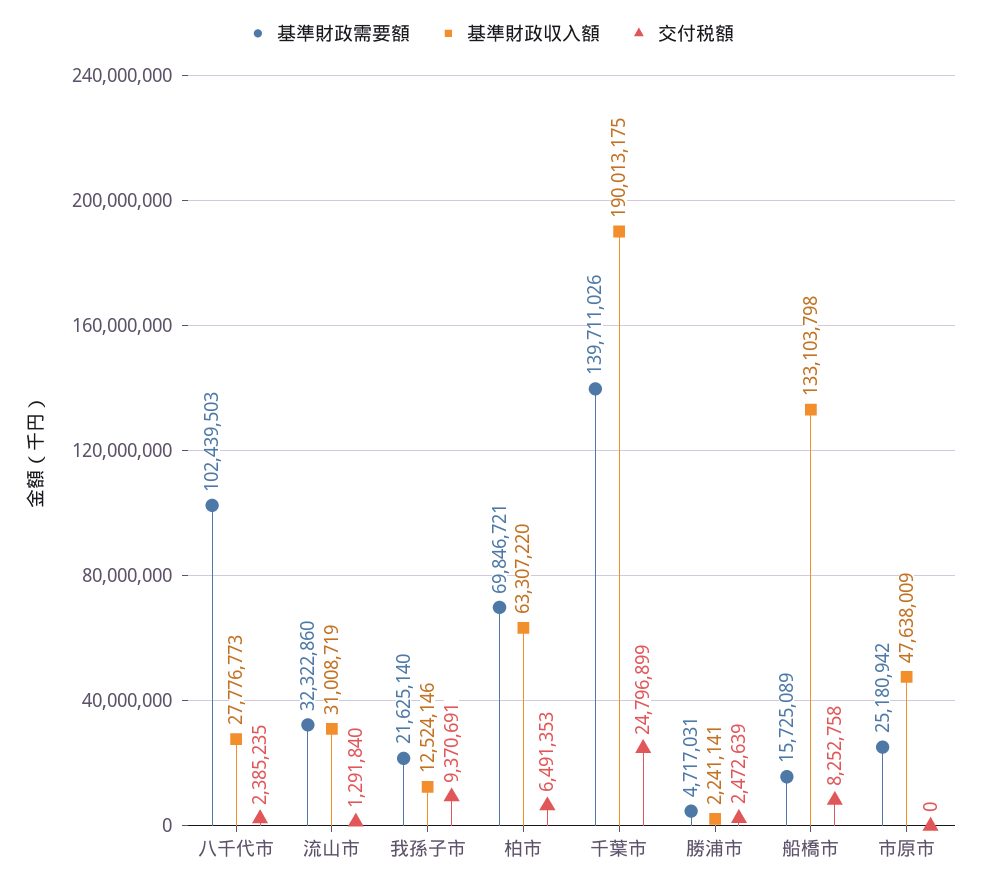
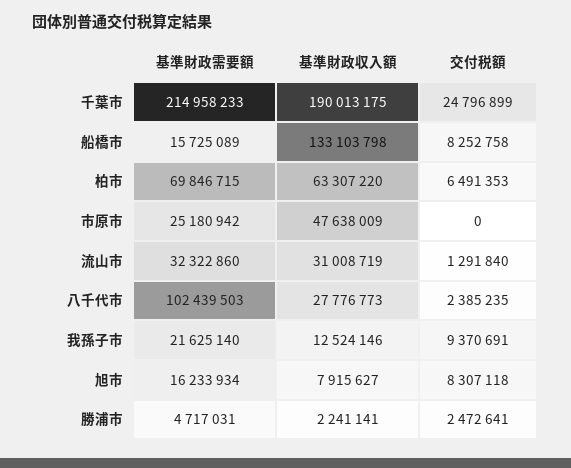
基準財政需要額, 柏市: 69846721 -> 69846715
基準財政需要額, 千葉市: 139711026 -> 214958233
交付税額, 勝浦市: 2472639 -> 2472641
基準財政需要額, 旭市: none -> 16233934
基準財政収入額, 旭市: none -> 7915627
交付税額, 旭市: none -> 8307118

